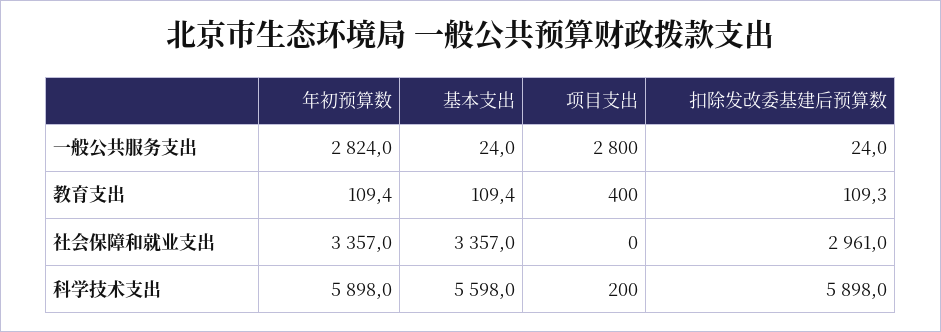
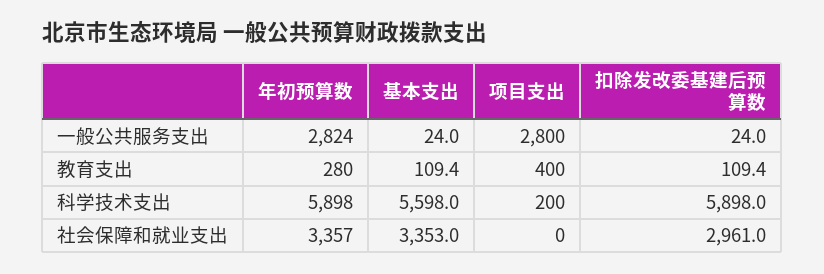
年初预算数, 教育支出: 109.4 -> 280
扣除发改委基建后预算数, 教育支出: 109.3 -> 109.4
基本支出, 社会保障和就业支出: 3357 -> 3353

